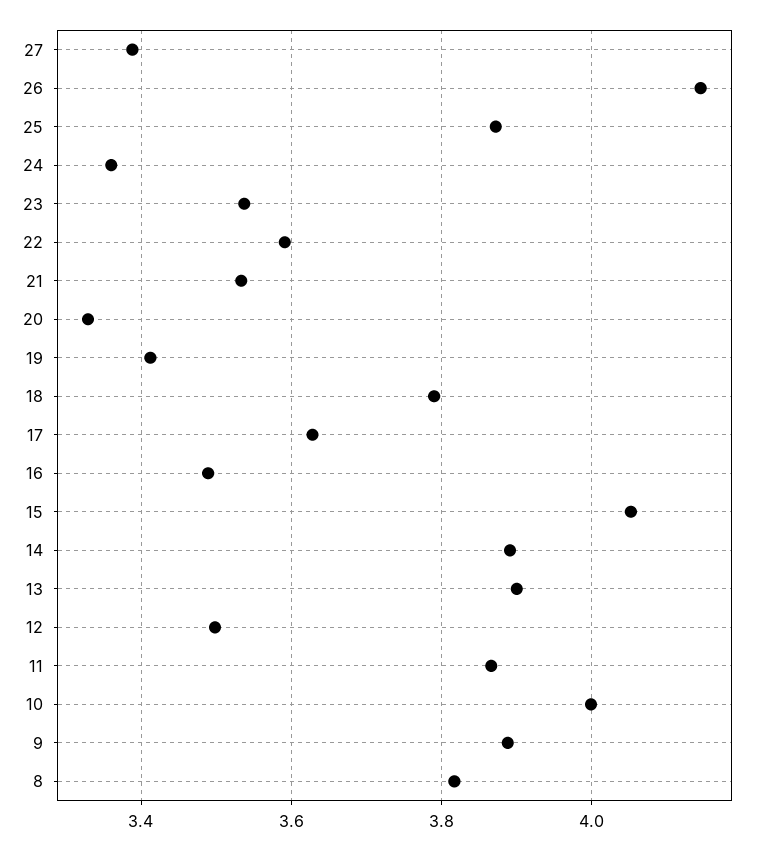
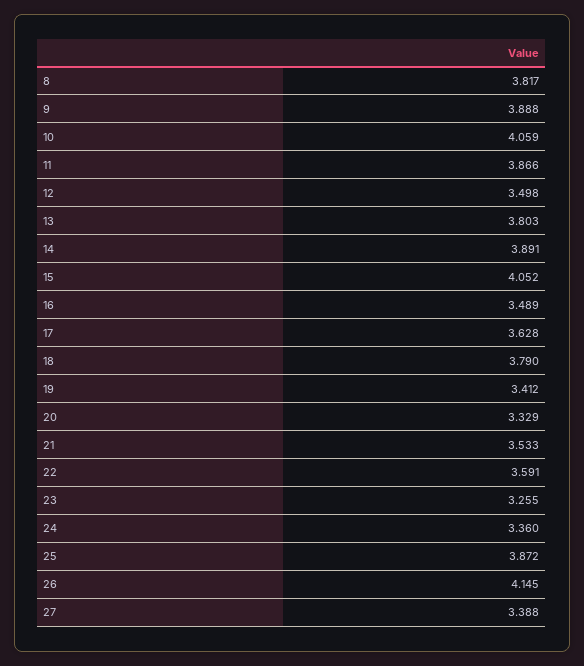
23: 3.54 -> 3.255
13: 3.9 -> 3.803
10: 4 -> 4.059

